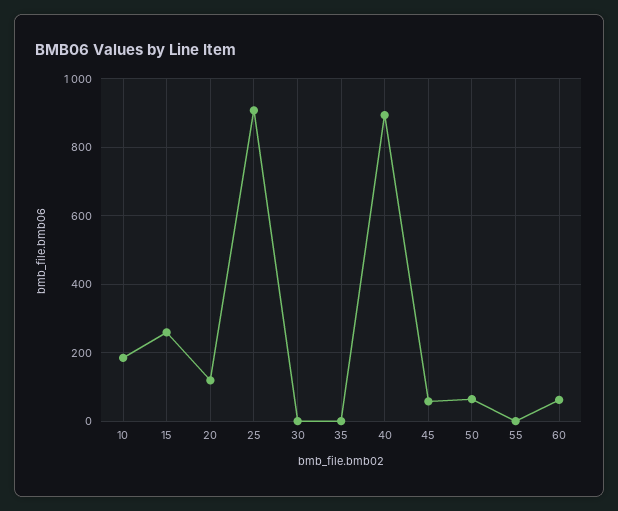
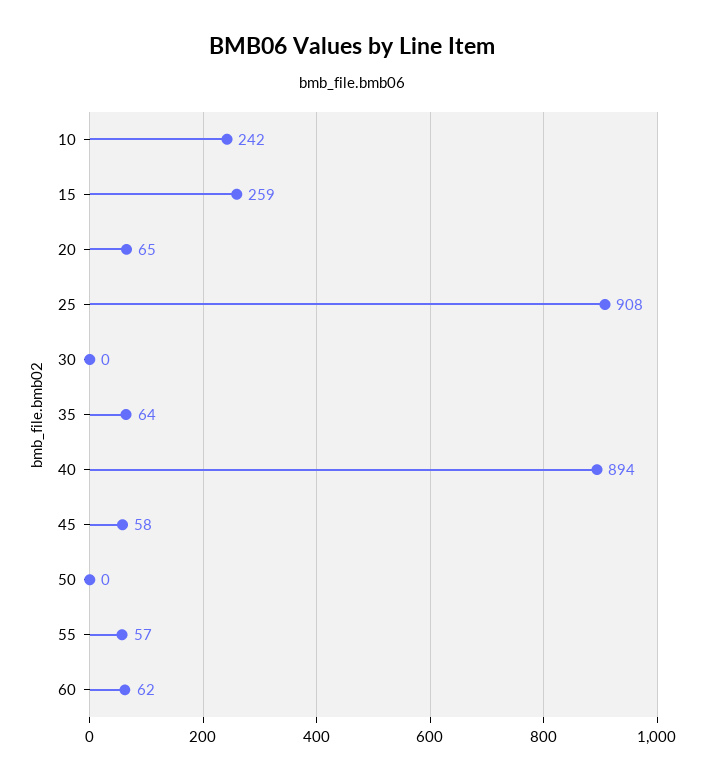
10: 180 -> 242
20: 120 -> 65
35: 0 -> 64
50: 60 -> 0
55: 0 -> 57

